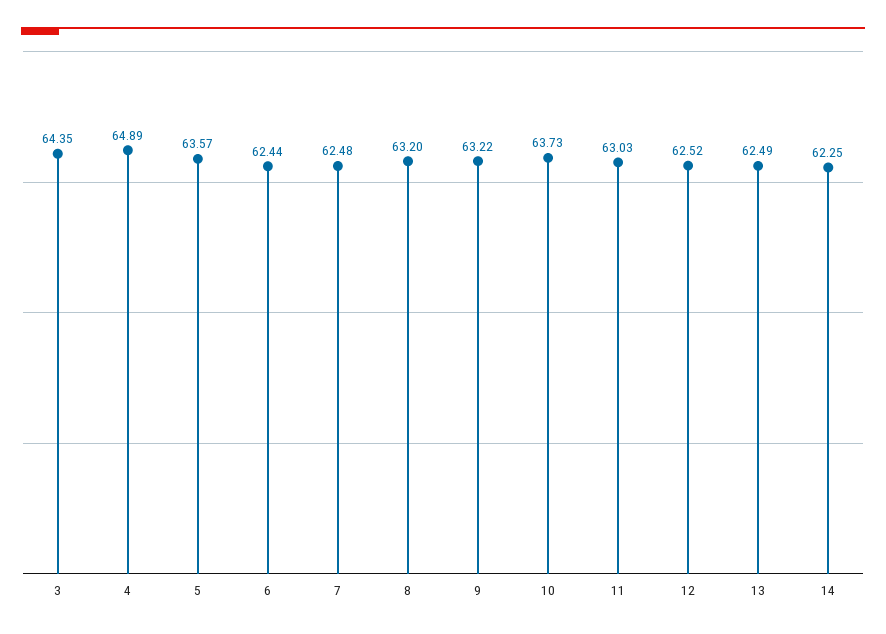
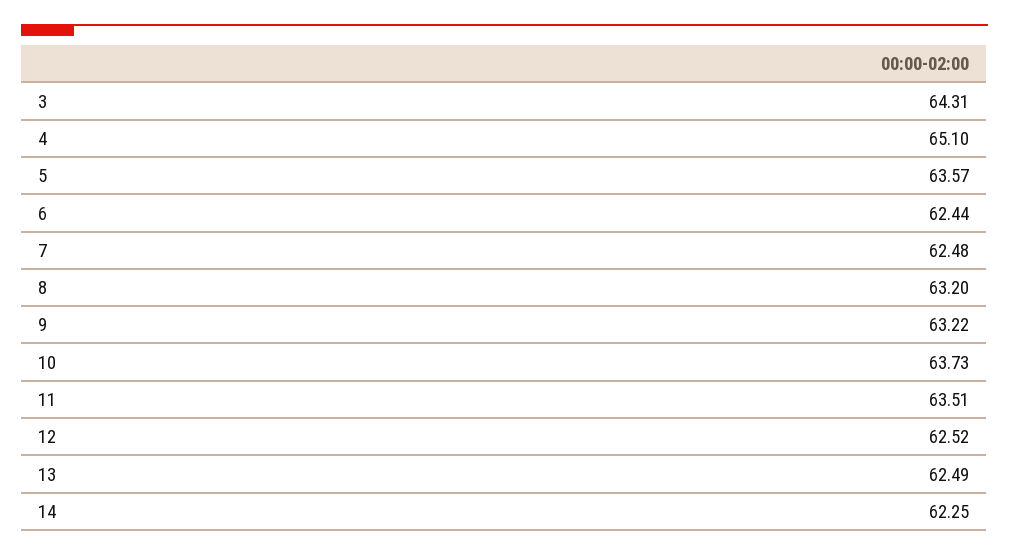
3: 64.35 -> 64.31
4: 64.89 -> 65.1
11: 63.03 -> 63.51

